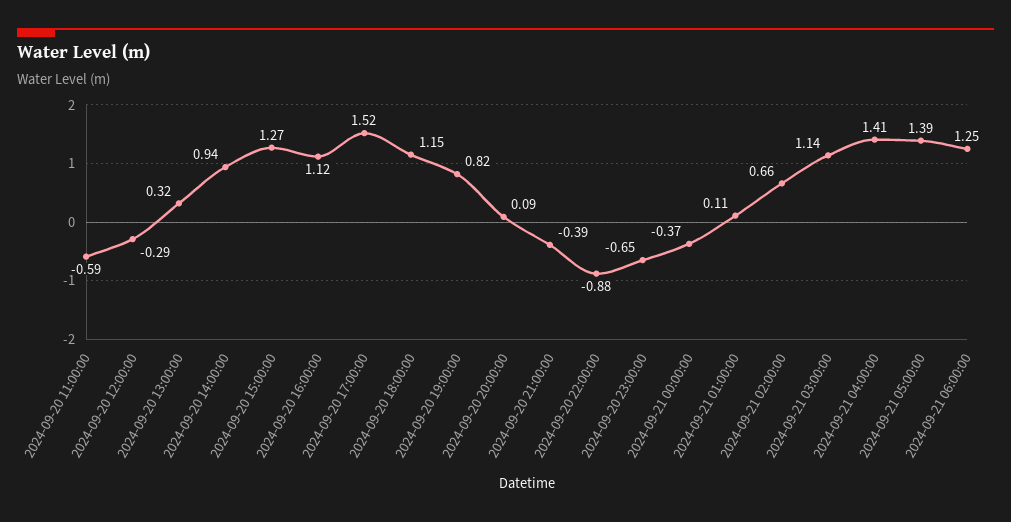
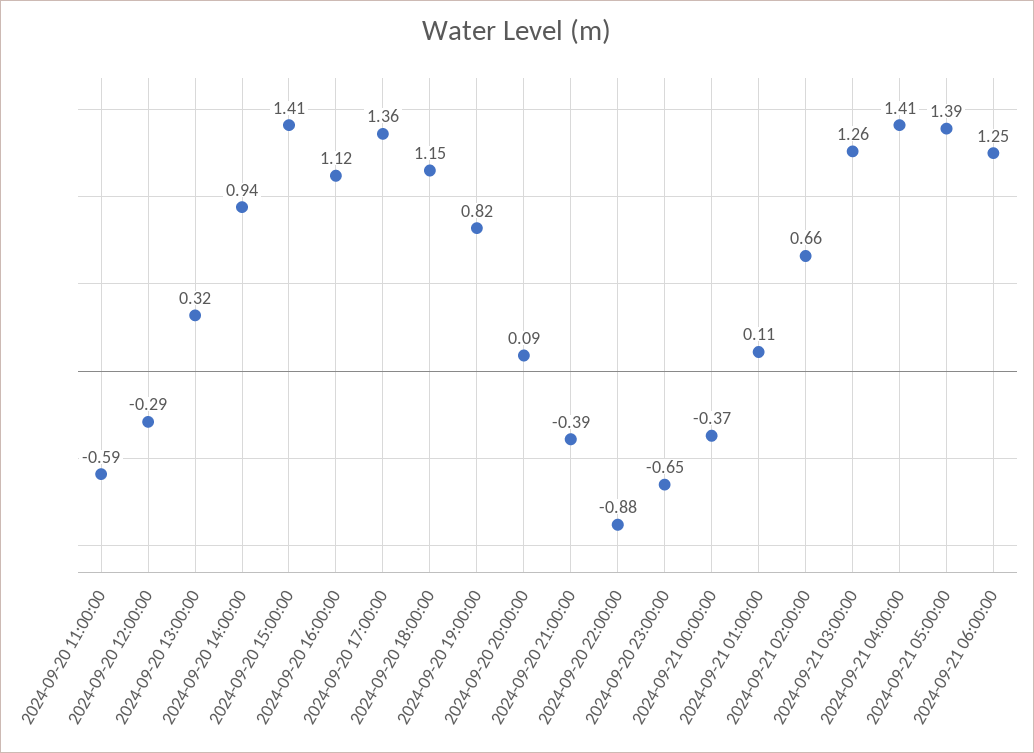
2024-09-20 15:00:00: 1.27 -> 1.41
2024-09-20 17:00:00: 1.52 -> 1.36
2024-09-21 03:00:00: 1.14 -> 1.26

